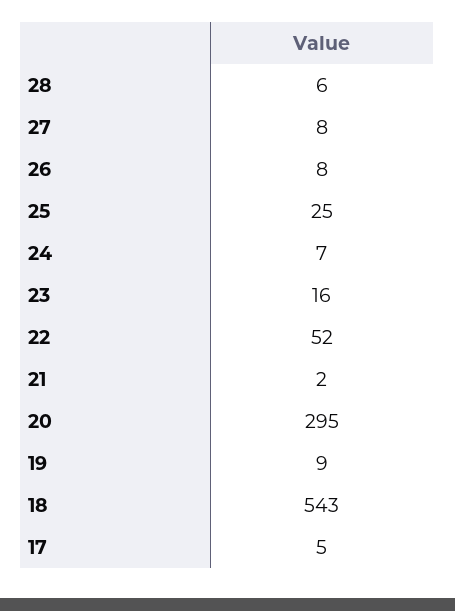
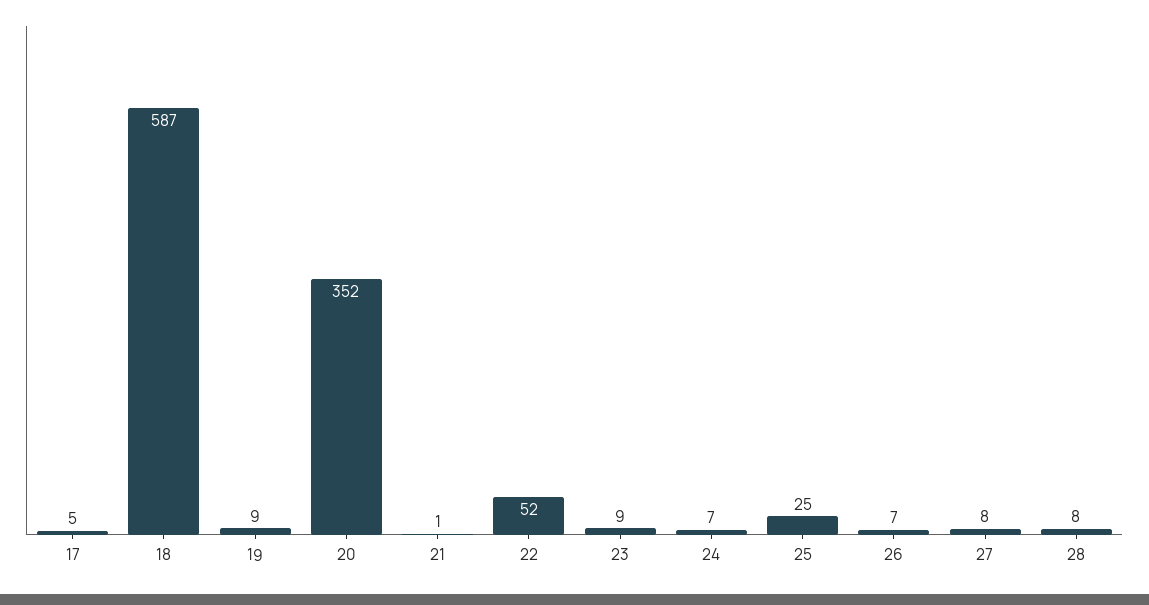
28: 6 -> 8
26: 8 -> 7
23: 16 -> 9
21: 2 -> 1
20: 295 -> 352
18: 543 -> 587

